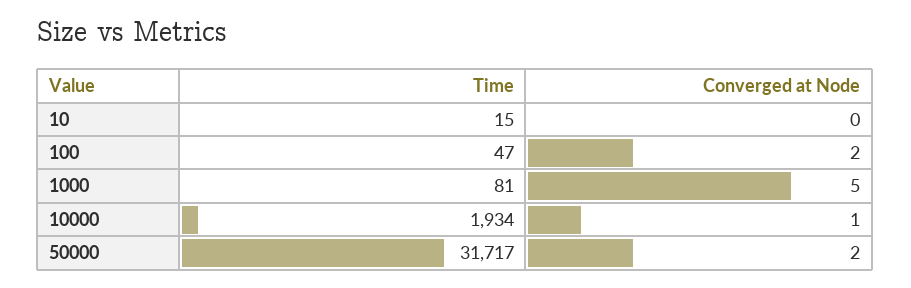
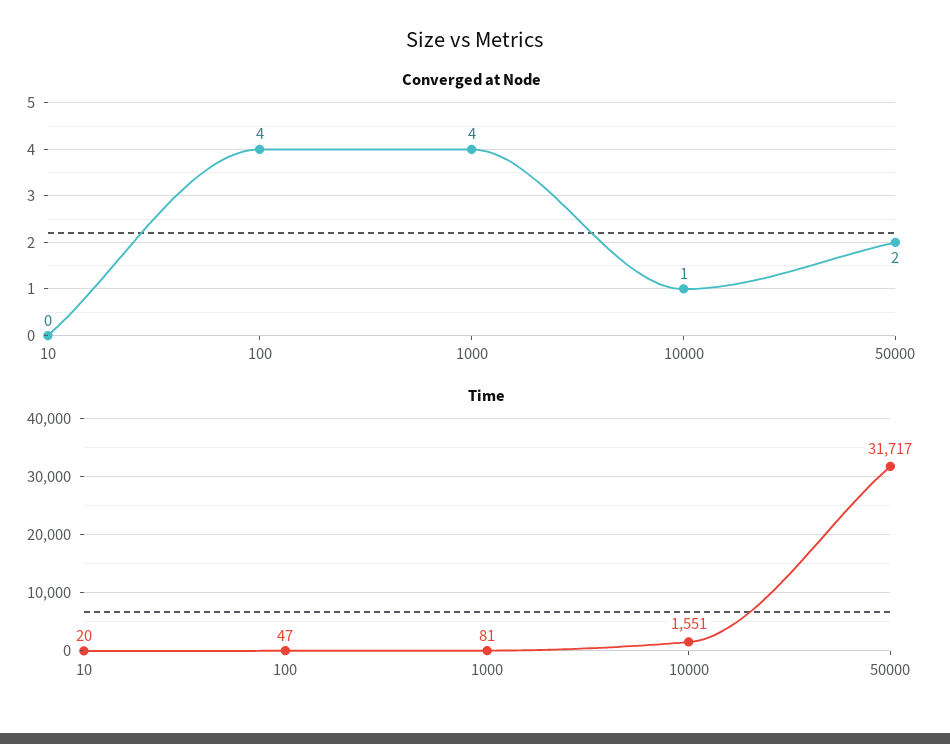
Time, 10: 15 -> 20
Converged at Node, 100: 2 -> 4
Converged at Node, 1000: 5 -> 4
Time, 10000: 1934 -> 1551

